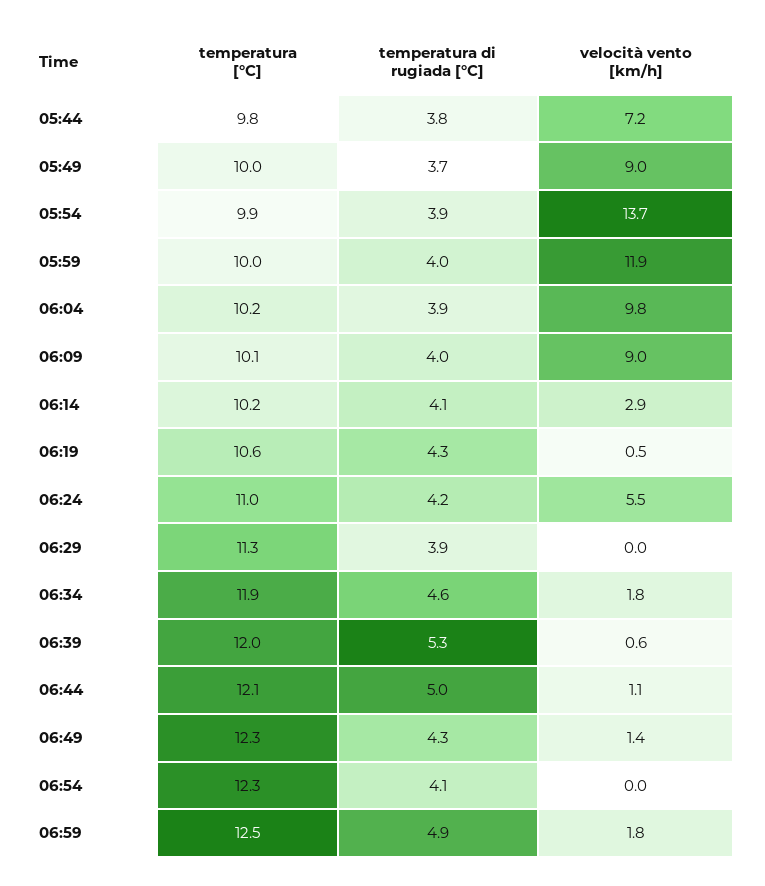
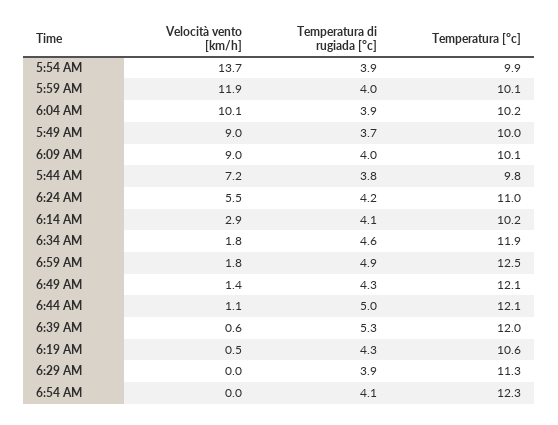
temperatura [°C], 05:59: 10 -> 10.1
velocità vento [km/h], 06:04: 9.8 -> 10.1
temperatura [°C], 06:49: 12.3 -> 12.1

